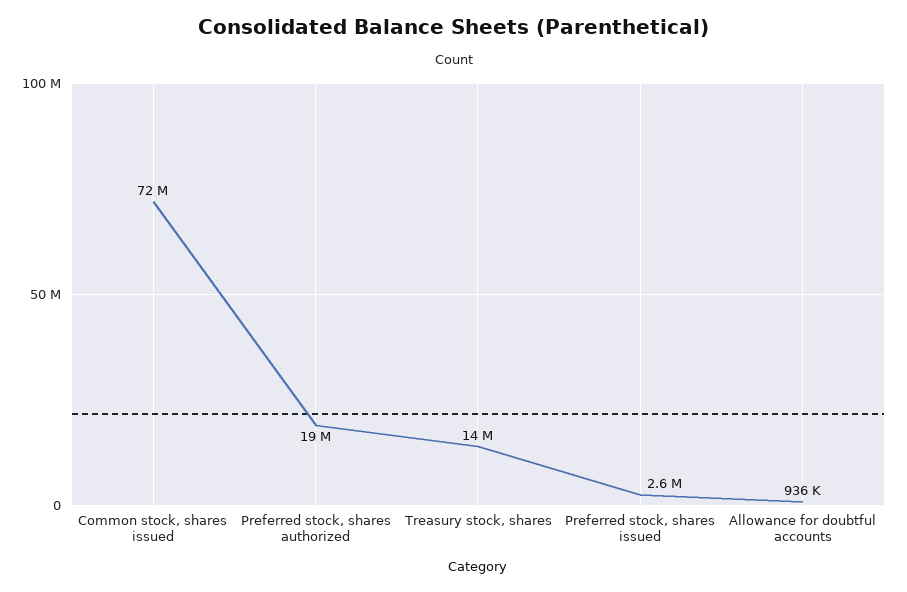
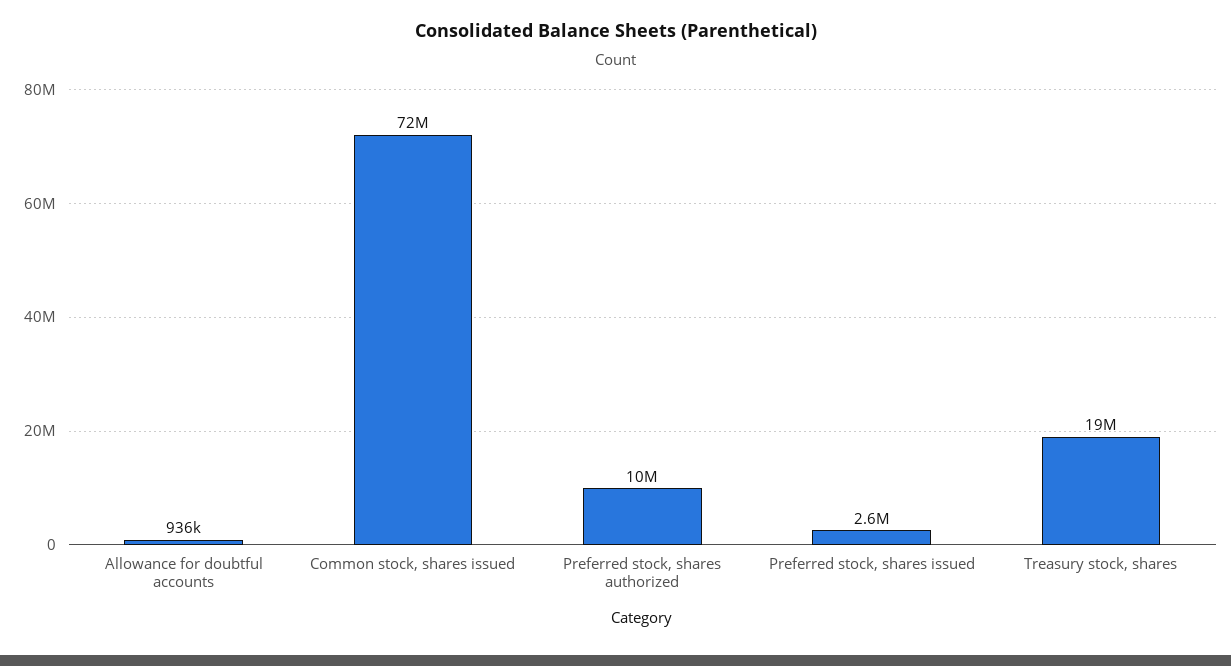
Preferred stock, shares authorized: 19000000 -> 10000000
Treasury stock, shares: 14000000 -> 19000000

